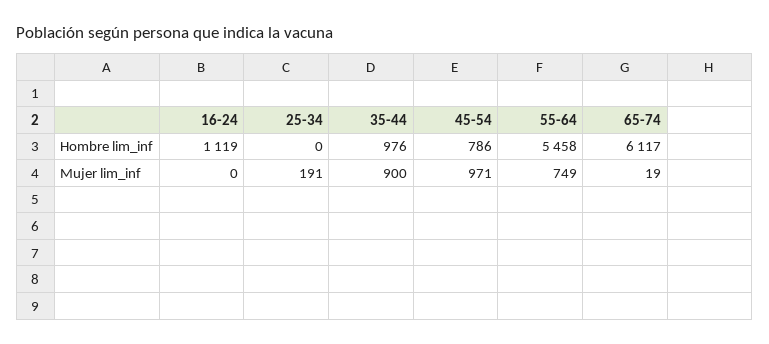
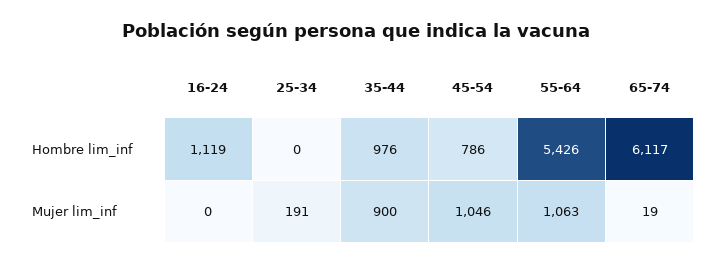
55-64, Hombre lim_inf: 5458 -> 5426
45-54, Mujer lim_inf: 971 -> 1046
55-64, Mujer lim_inf: 749 -> 1063

